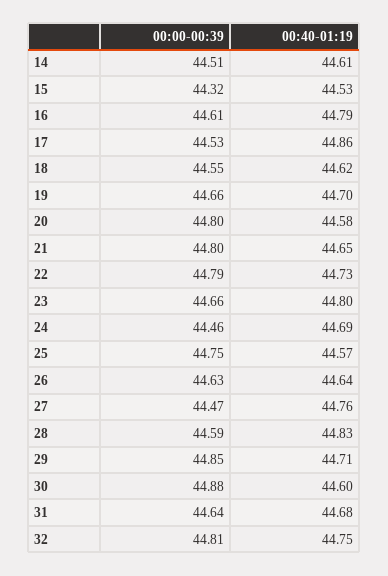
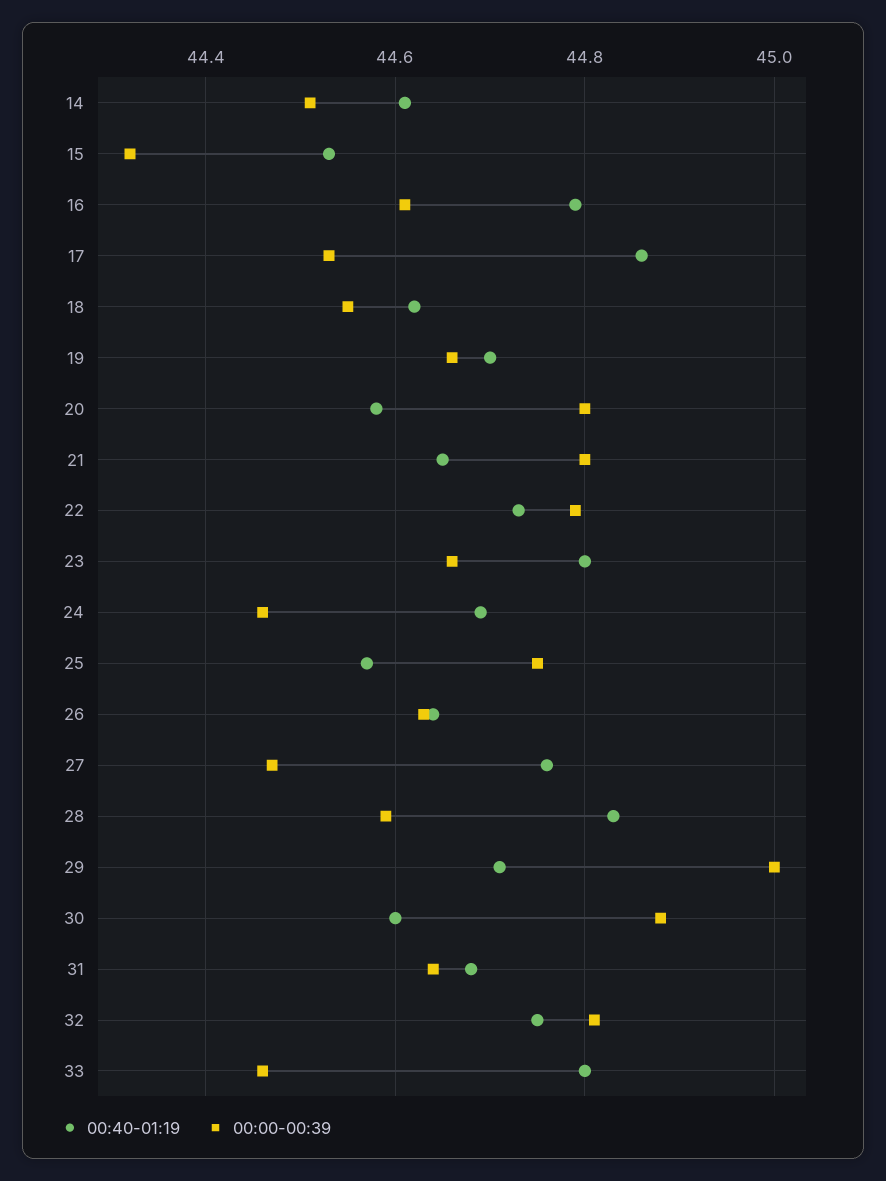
00:00-00:39, 29: 44.85 -> 45
00:40-01:19, 33: none -> 44.8
00:00-00:39, 33: none -> 44.45

